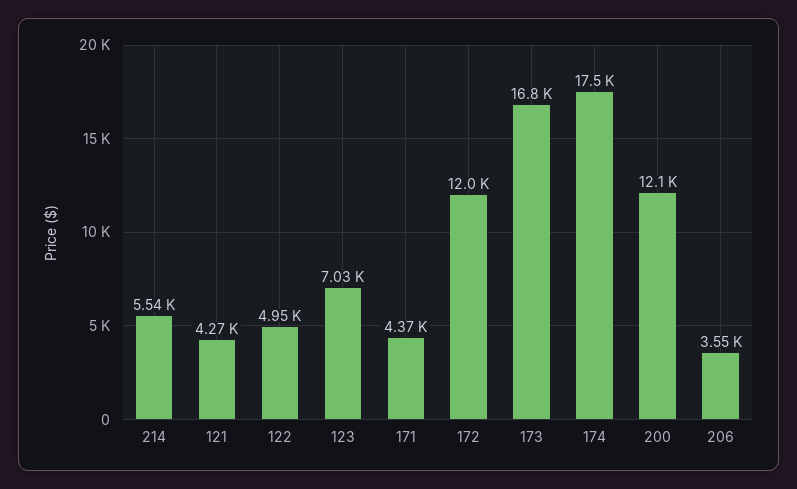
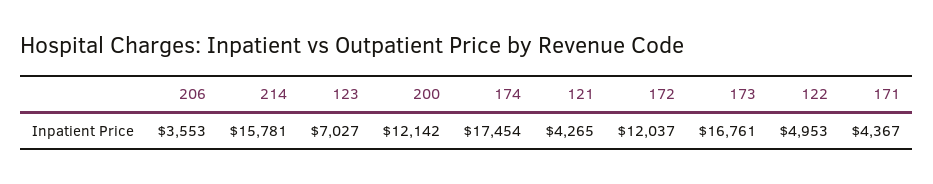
214: 5540 -> 15781

